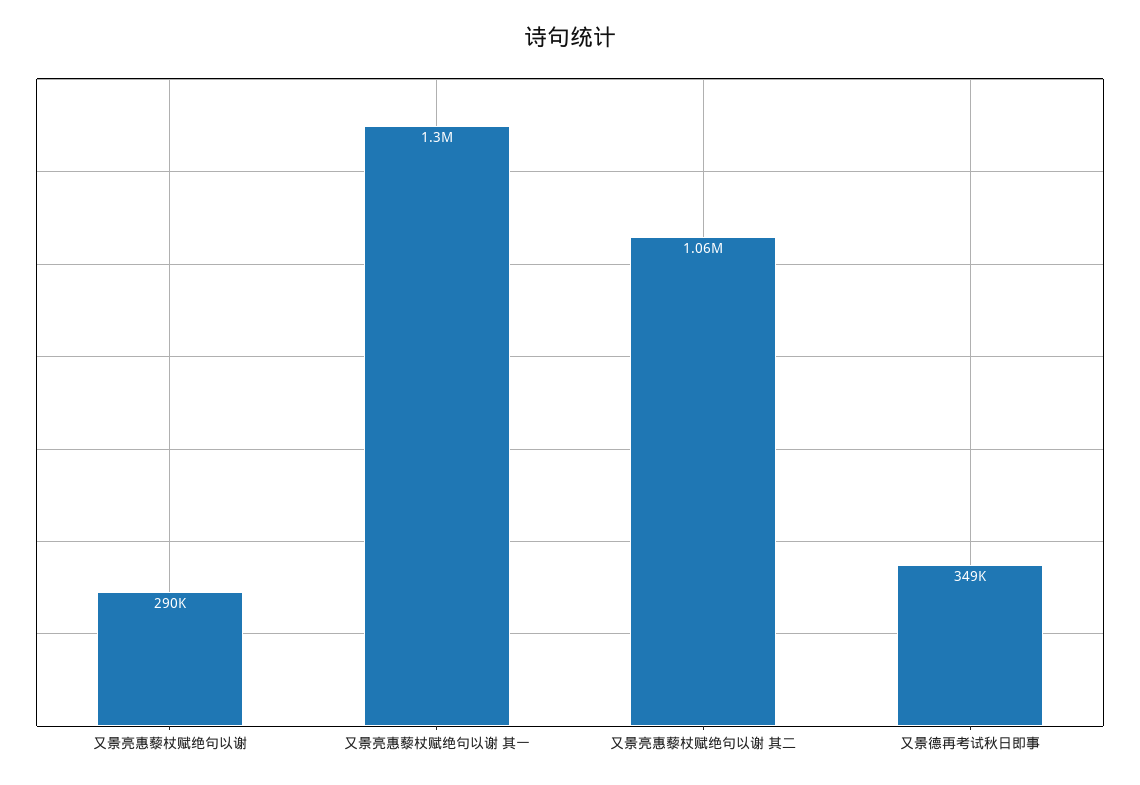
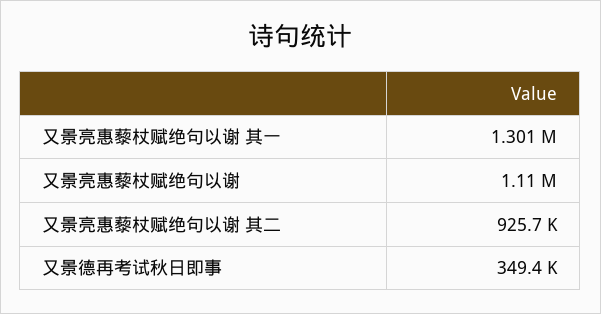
又景亮惠藜杖赋绝句以谢: 290000 -> 1110000
又景亮惠藜杖赋绝句以谢 其二: 1060000 -> 925700

